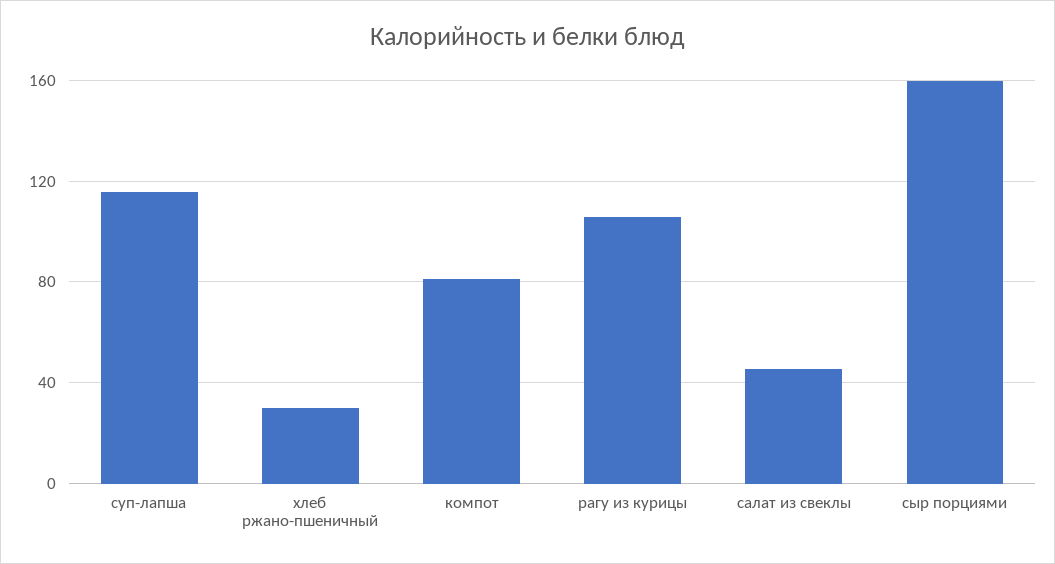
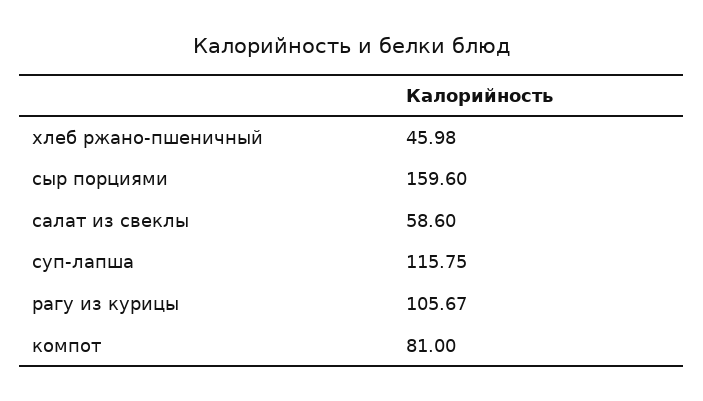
хлеб ржано-пшеничный: 30 -> 45.98
салат из свеклы: 45 -> 58.6

